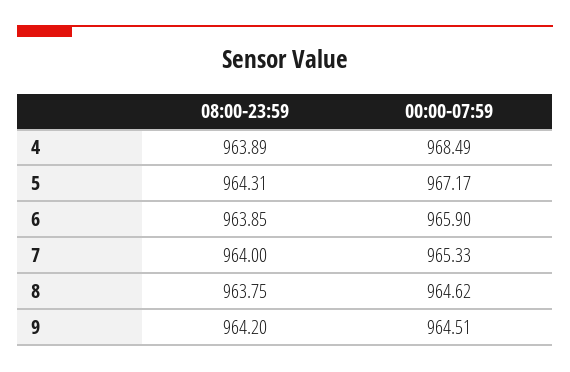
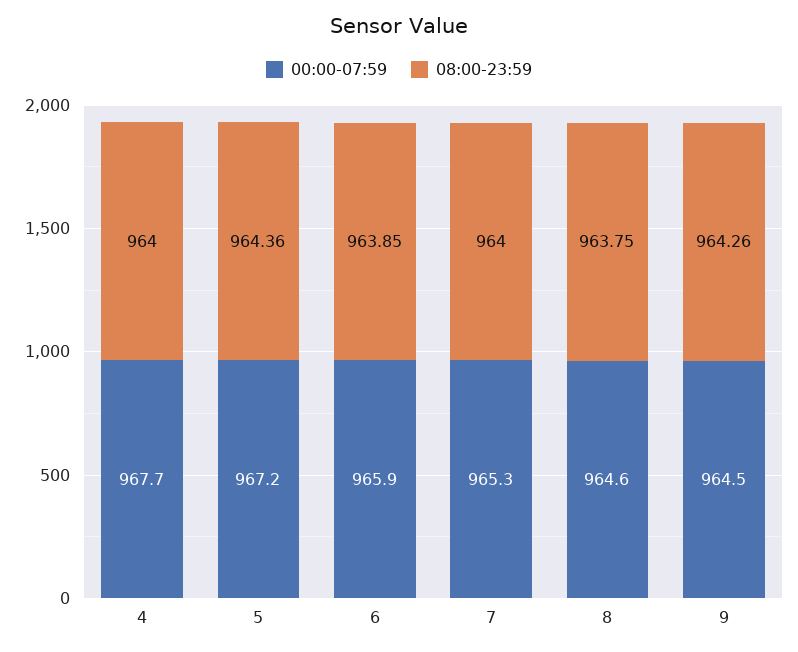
08:00-23:59, 4: 963.89 -> 964
00:00-07:59, 4: 968.49 -> 967.7
08:00-23:59, 5: 964.31 -> 964.36
08:00-23:59, 9: 964.2 -> 964.26

